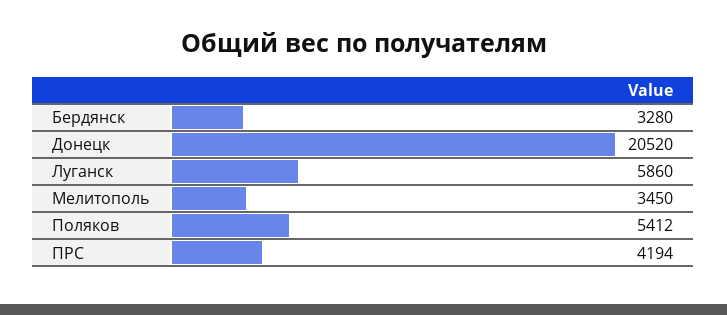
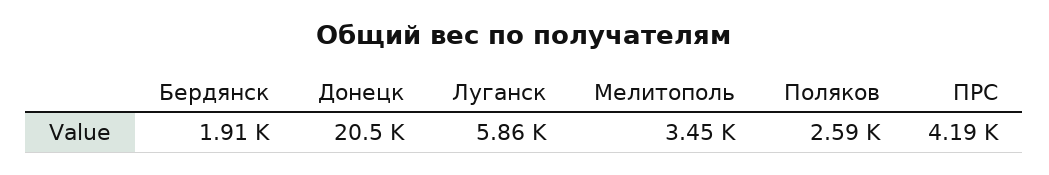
Бердянск: 3280 -> 1910
Поляков: 5412 -> 2590

